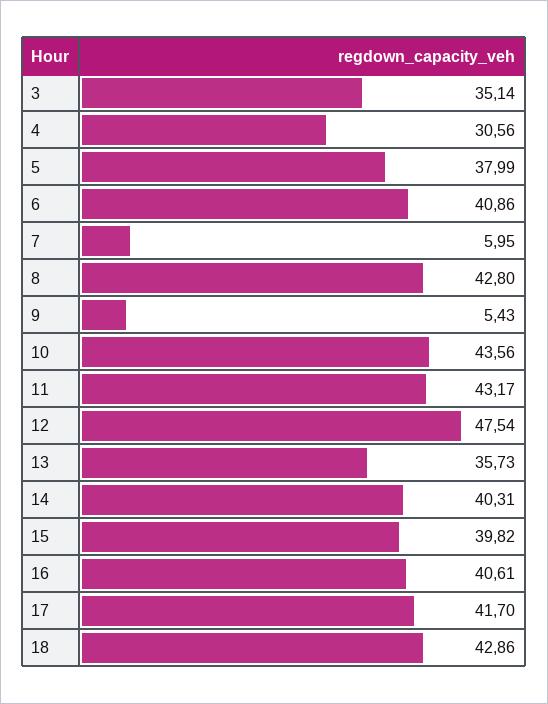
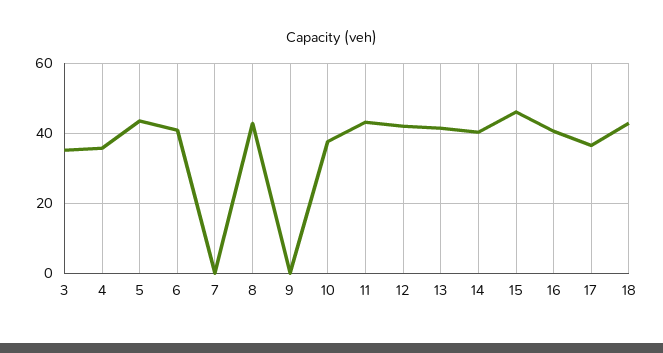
4: 30.56 -> 36
5: 37.99 -> 44
7: 5.95 -> 0
9: 5.43 -> 0
10: 43.56 -> 38
12: 47.54 -> 42
13: 35.73 -> 42
15: 39.82 -> 46
17: 41.7 -> 36

